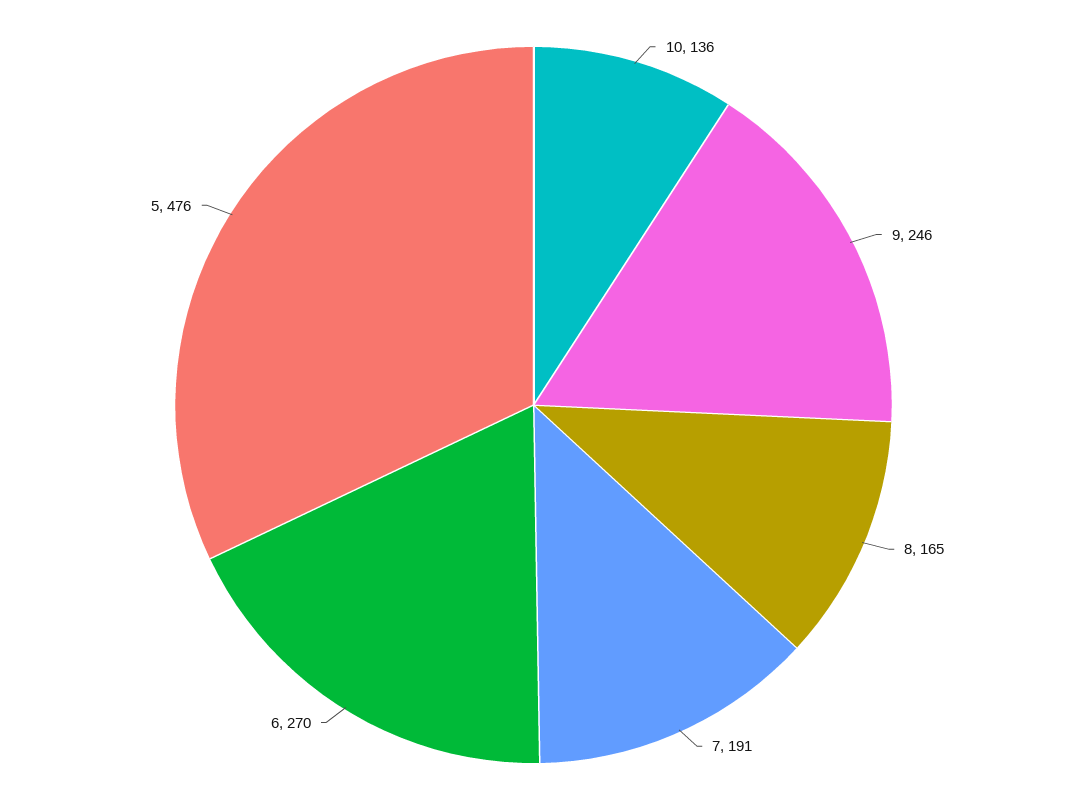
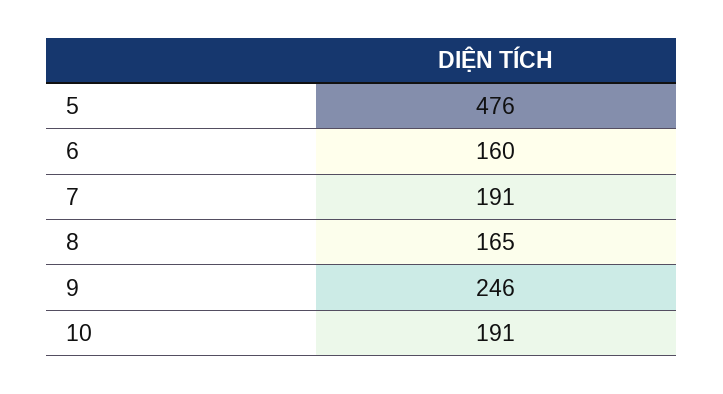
10: 136 -> 191
6: 270 -> 160

